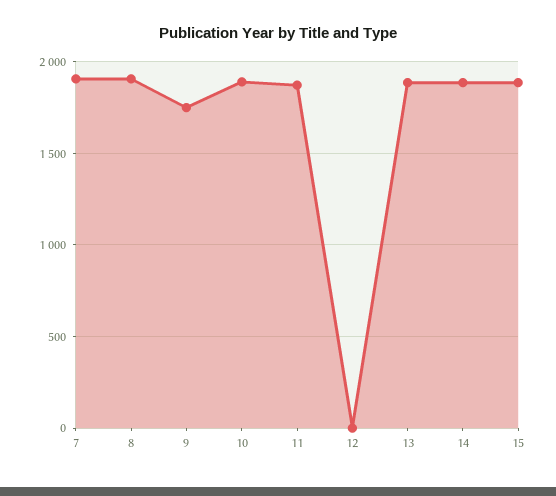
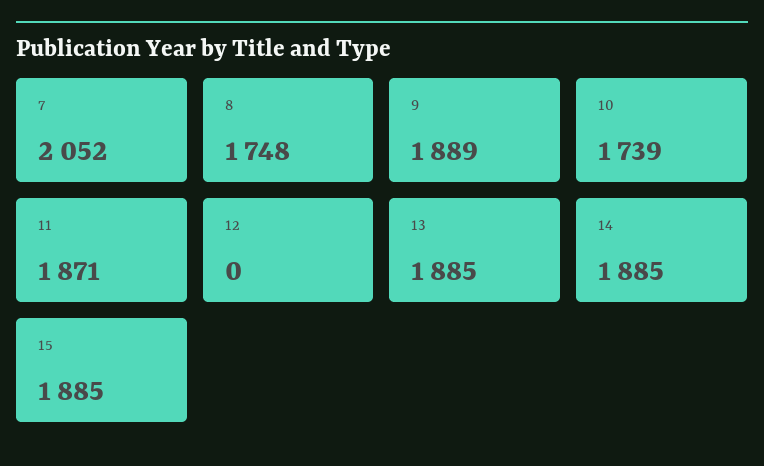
7: 1900 -> 2052
8: 1900 -> 1748
9: 1750 -> 1889
10: 1900 -> 1739

